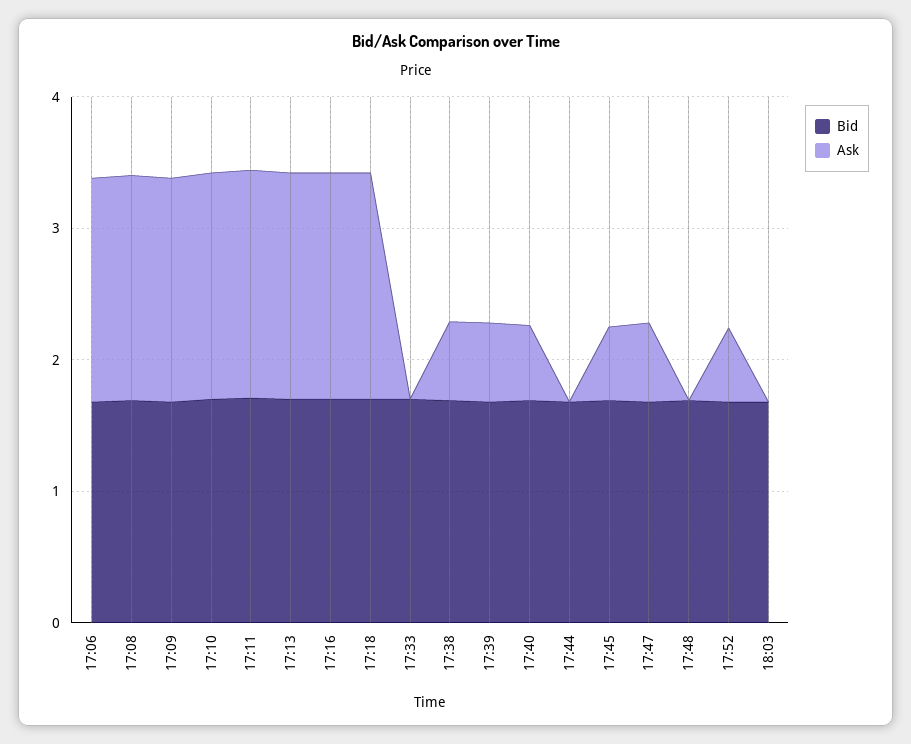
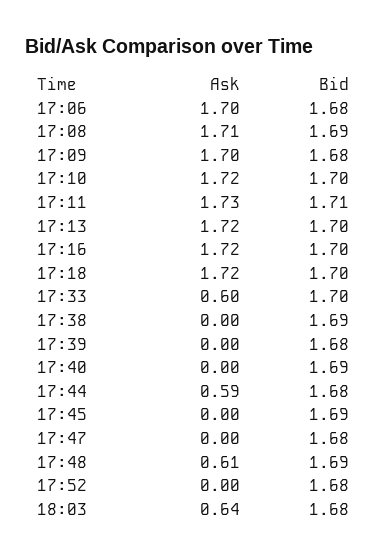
Ask, 17:33: 0 -> 0.6
Ask, 17:38: 0.6 -> 0
Ask, 17:39: 0.6 -> 0
Ask, 17:40: 0.6 -> 0
Ask, 17:44: 0 -> 0.59
Ask, 17:45: 0.6 -> 0
Ask, 17:47: 0.6 -> 0
Ask, 17:48: 0 -> 0.61
Ask, 17:52: 0.6 -> 0
Ask, 18:03: 0 -> 0.64

